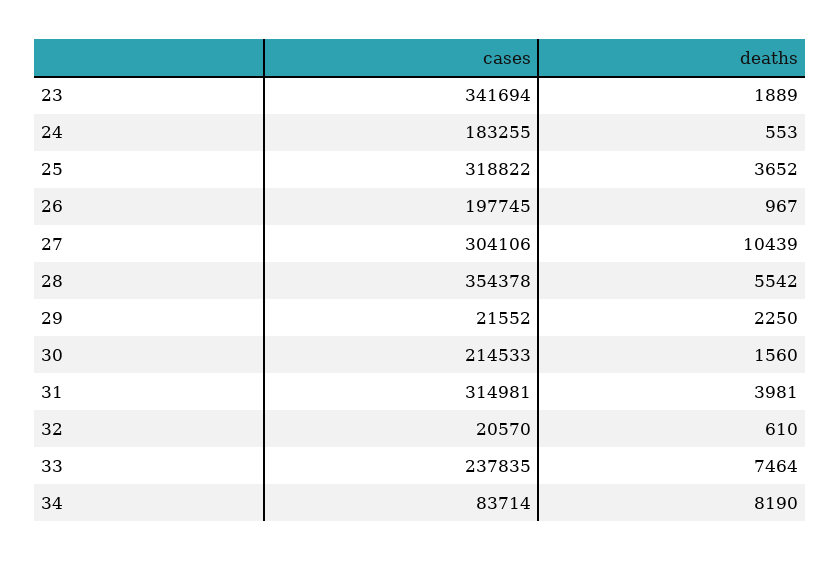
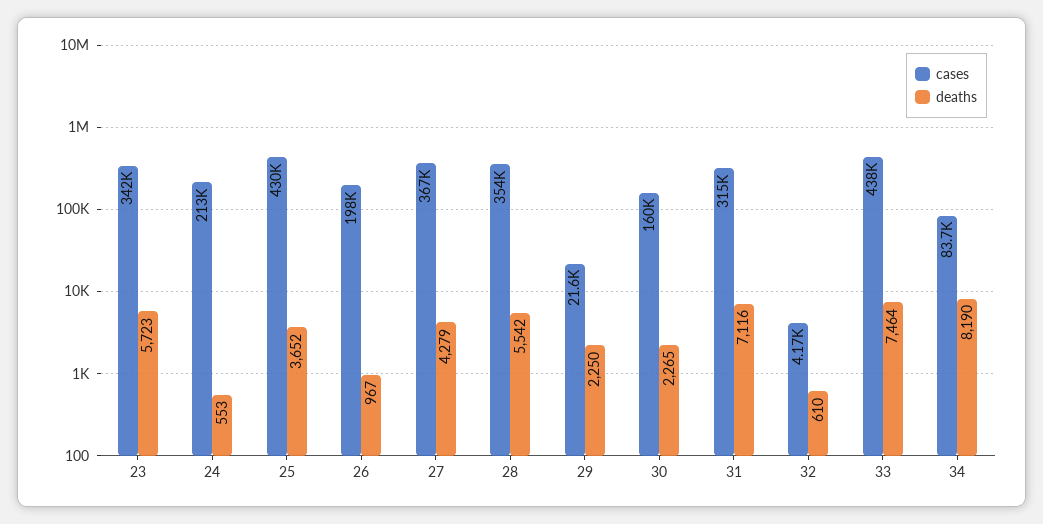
deaths, 23: 1889 -> 5723
cases, 24: 183255 -> 213000
cases, 25: 318822 -> 430000
cases, 27: 304106 -> 367000
deaths, 27: 10439 -> 4279
cases, 30: 214533 -> 160000
deaths, 30: 1560 -> 2265
deaths, 31: 3981 -> 7116
cases, 32: 20570 -> 4170
cases, 33: 237835 -> 438000

